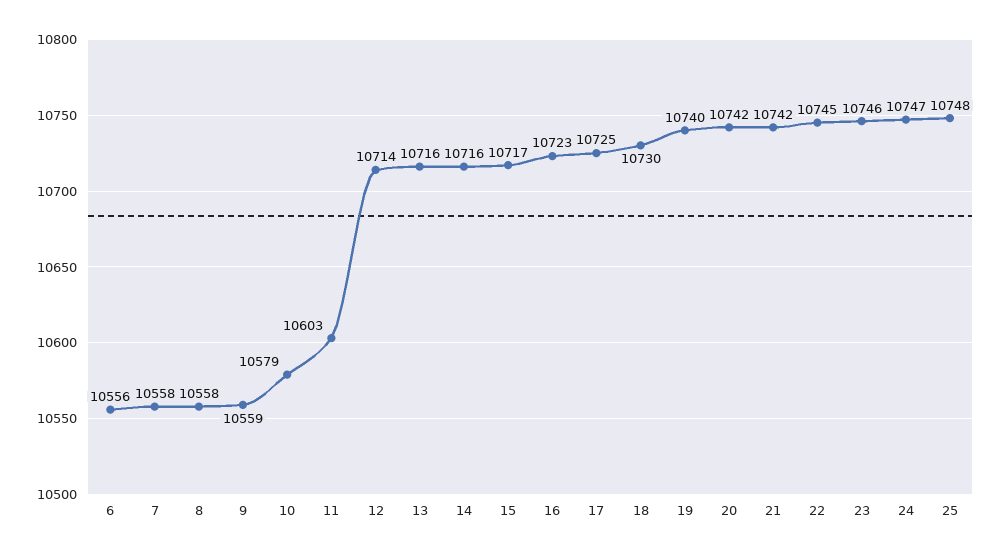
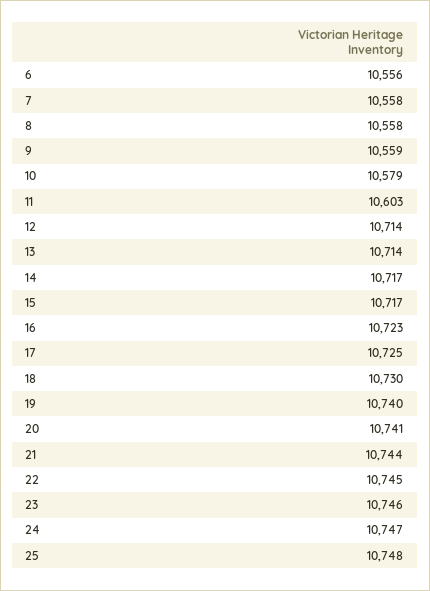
13: 10716 -> 10714
14: 10716 -> 10717
20: 10742 -> 10741
21: 10742 -> 10744

